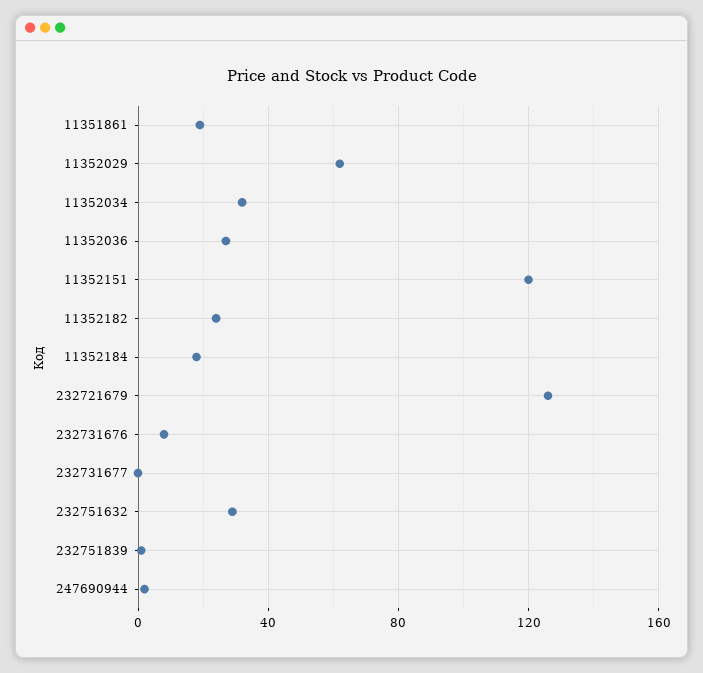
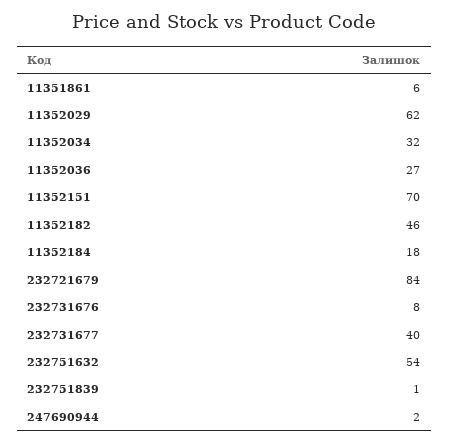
11351861: 20 -> 6
11352151: 120 -> 70
11352182: 25 -> 46
232721679: 125 -> 84
232731677: 0 -> 40
232751632: 30 -> 54

